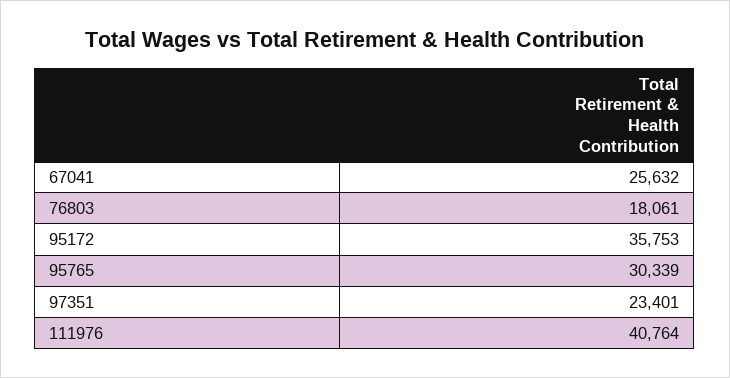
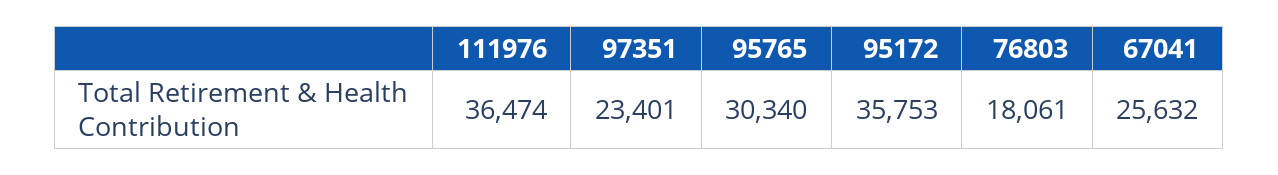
95765: 30339 -> 30340
111976: 40764 -> 36474

